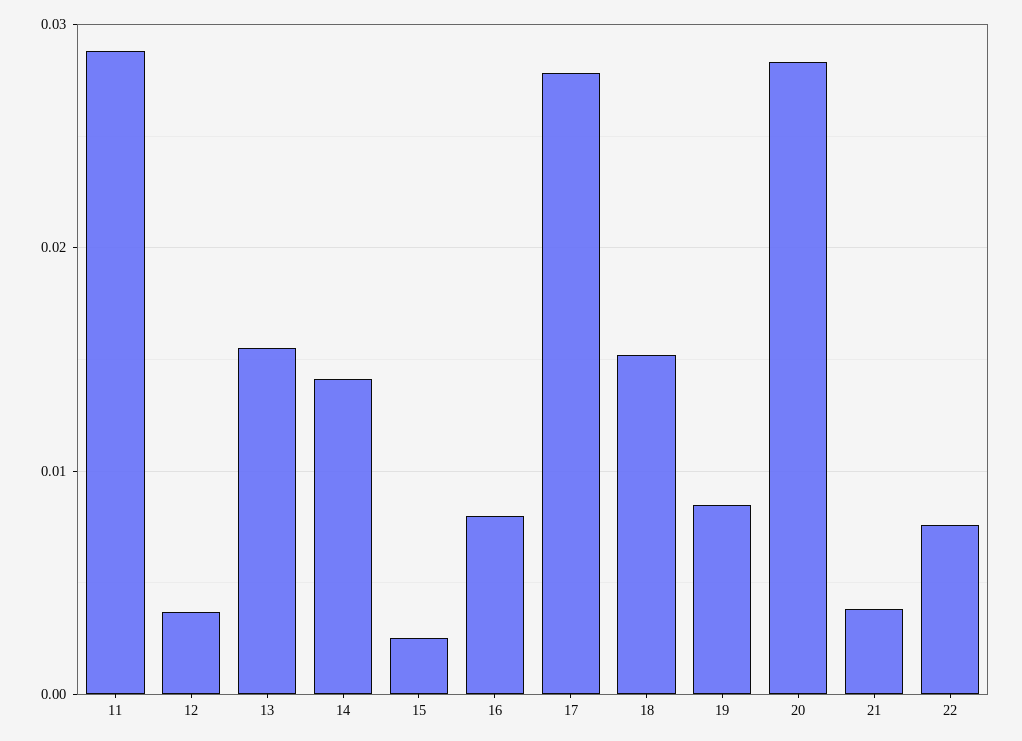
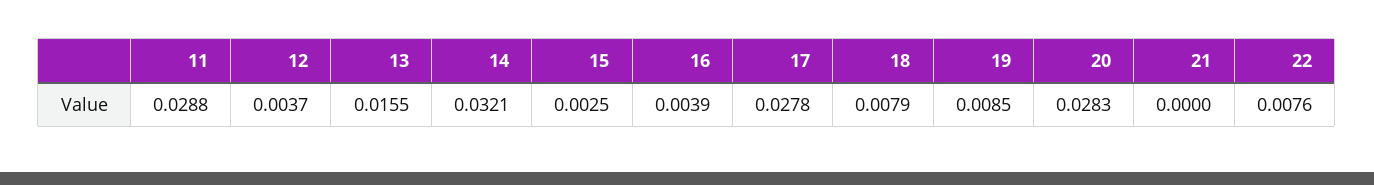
14: 0.014 -> 0.0321
16: 0.008 -> 0.0039
18: 0.015 -> 0.0079
21: 0.004 -> 0

